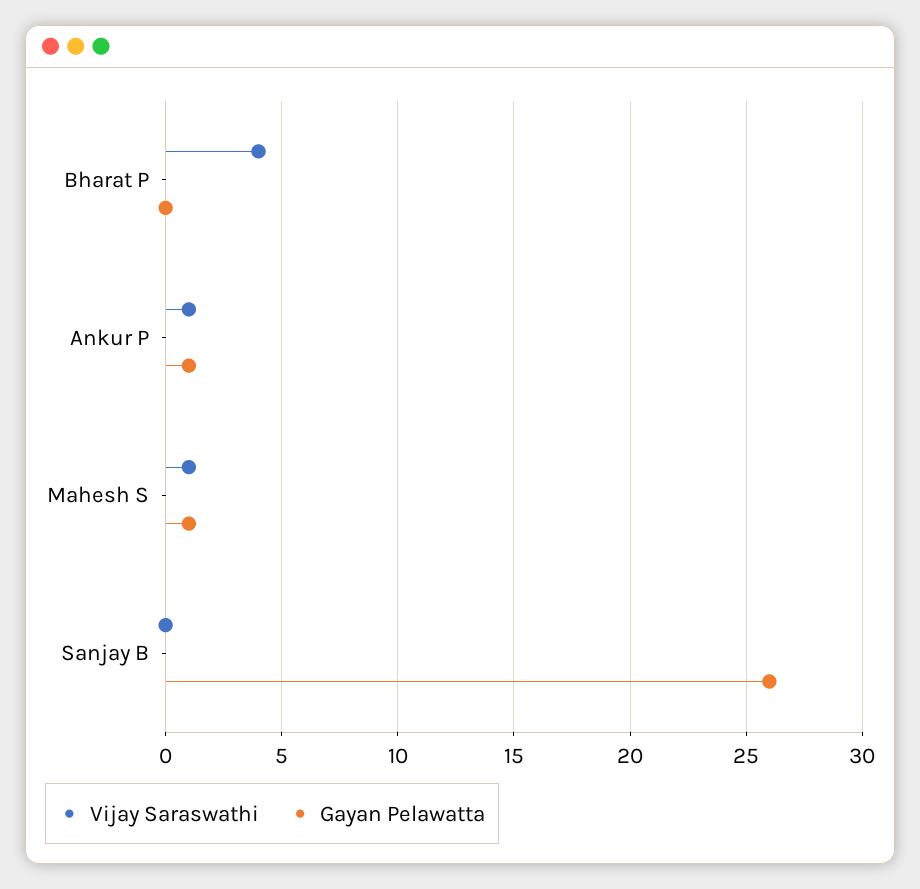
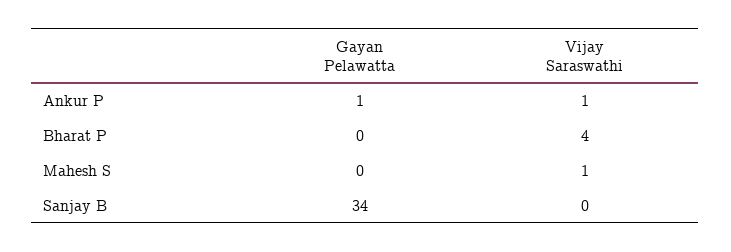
Gayan Pelawatta, Mahesh S: 1 -> 0
Gayan Pelawatta, Sanjay B: 26 -> 34

